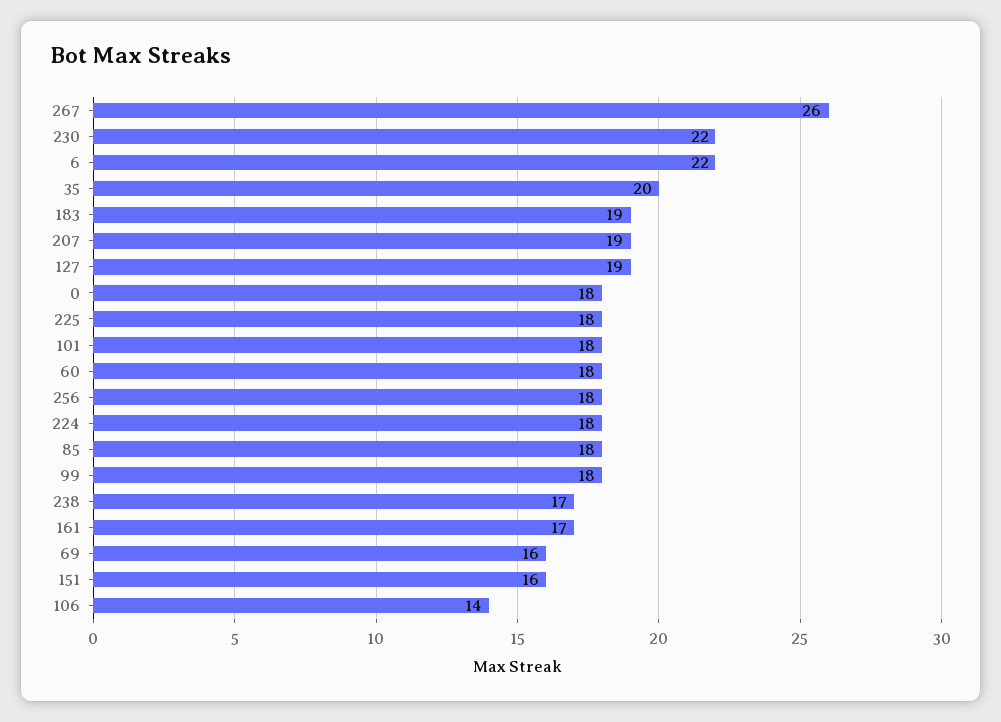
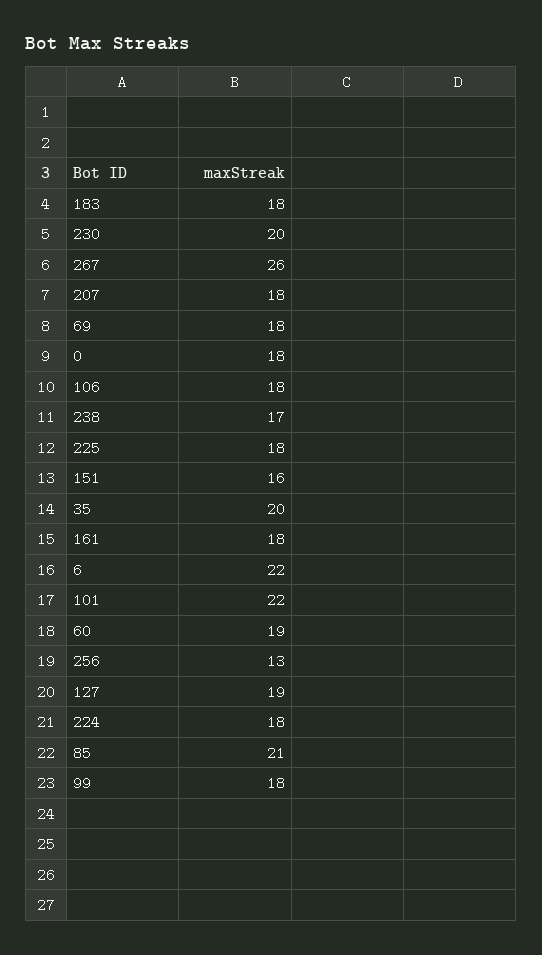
230: 22 -> 20
183: 19 -> 18
207: 19 -> 18
101: 18 -> 22
60: 18 -> 19
256: 18 -> 13
85: 18 -> 21
161: 17 -> 18
69: 16 -> 18
106: 14 -> 18

